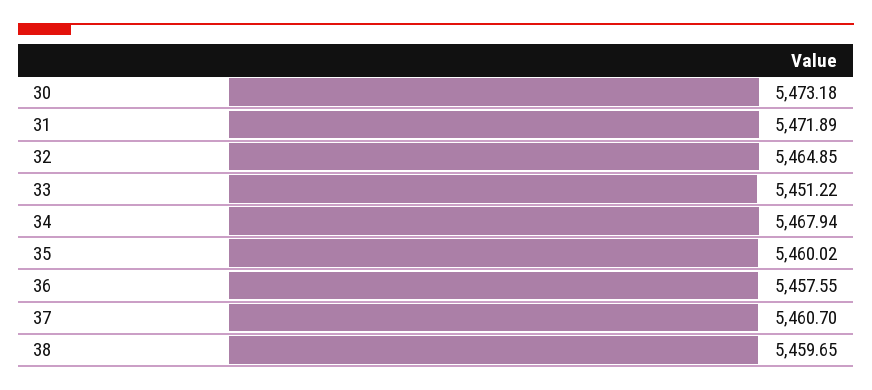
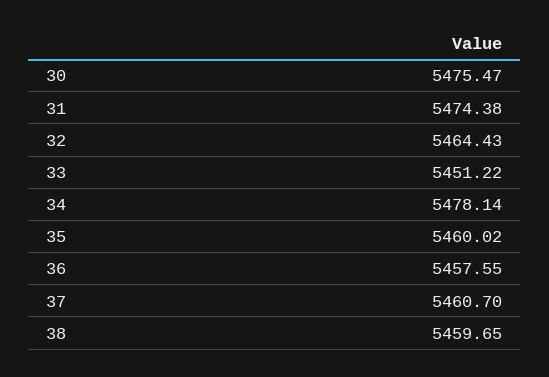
30: 5473.18 -> 5475.47
31: 5471.89 -> 5474.38
32: 5464.85 -> 5464.43
34: 5467.94 -> 5478.14

